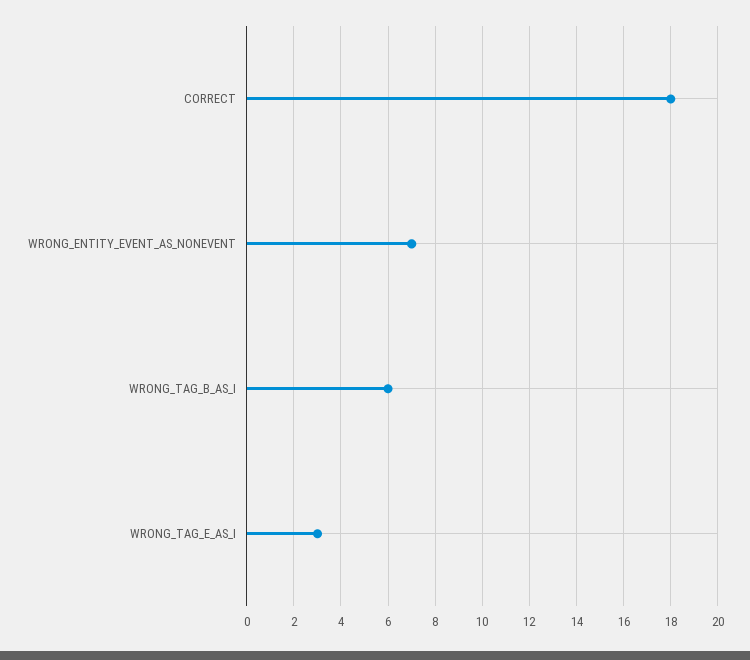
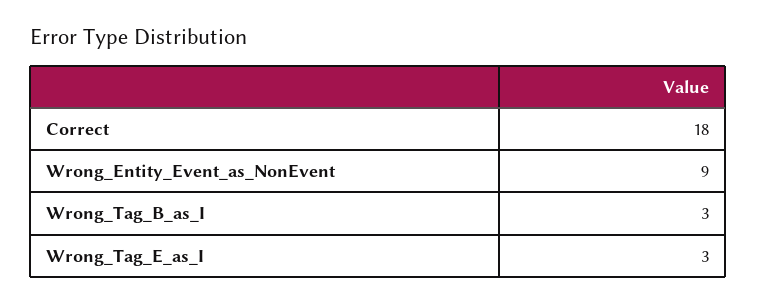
WRONG_ENTITY_EVENT_AS_NONEVENT: 7 -> 9
WRONG_TAG_B_AS_I: 6 -> 3

